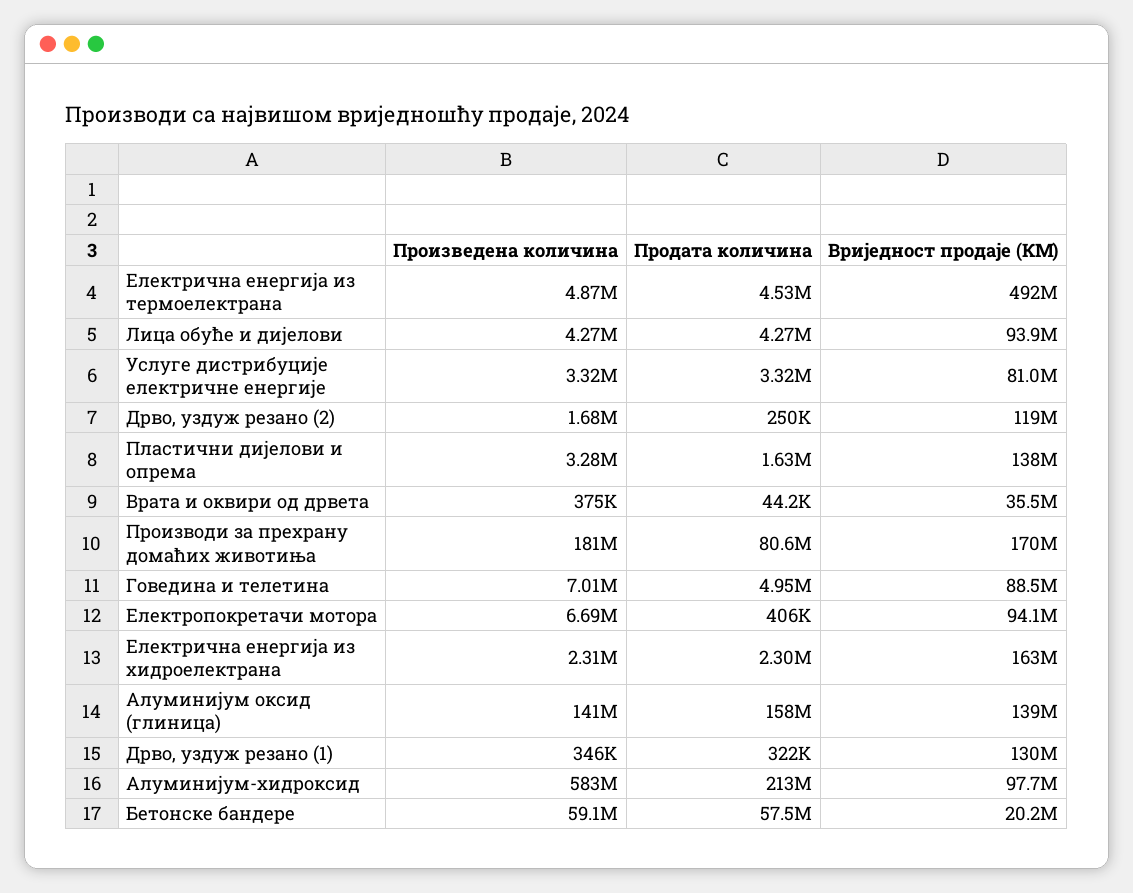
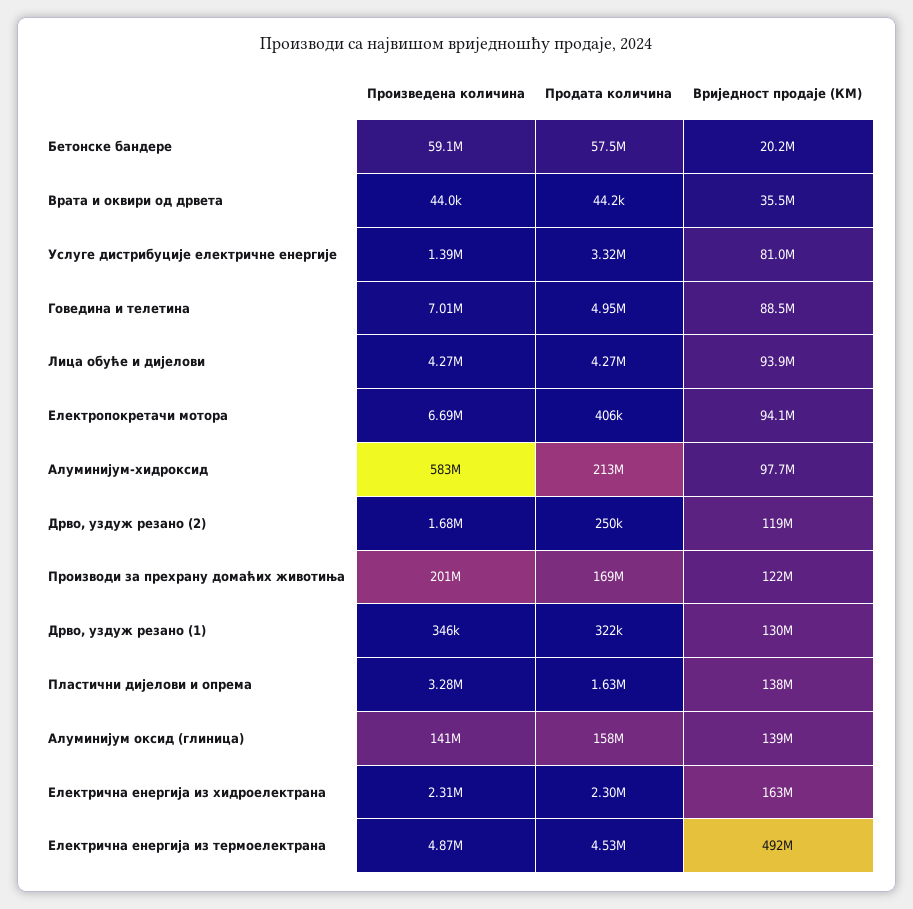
Произведена количина, Услуге дистрибуције електричне енергије: 3320000 -> 1390000
Произведена количина, Врата и оквири од дрвета: 375000 -> 44000
Произведена количина, Производи за прехрану домаћих животиња: 181000000 -> 201000000
Продата количина, Производи за прехрану домаћих животиња: 80600000 -> 169000000
Вриједност продаје (КМ), Производи за прехрану домаћих животиња: 170000000 -> 122000000

